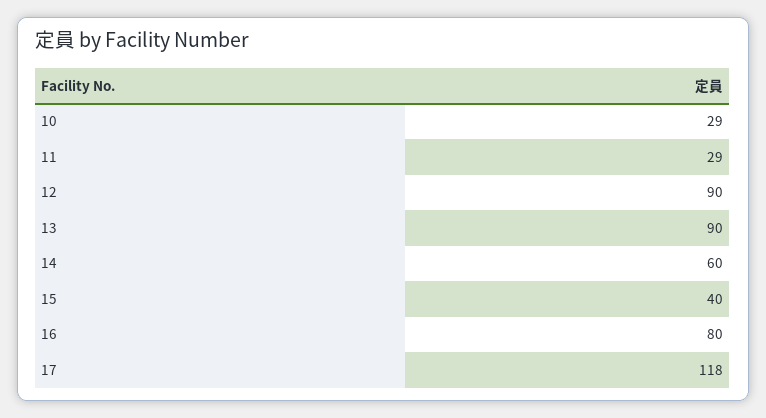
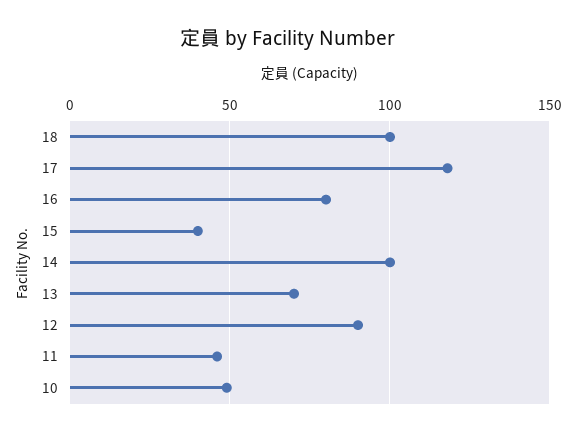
10: 29 -> 50
11: 29 -> 45
13: 90 -> 70
14: 60 -> 100
18: none -> 100

